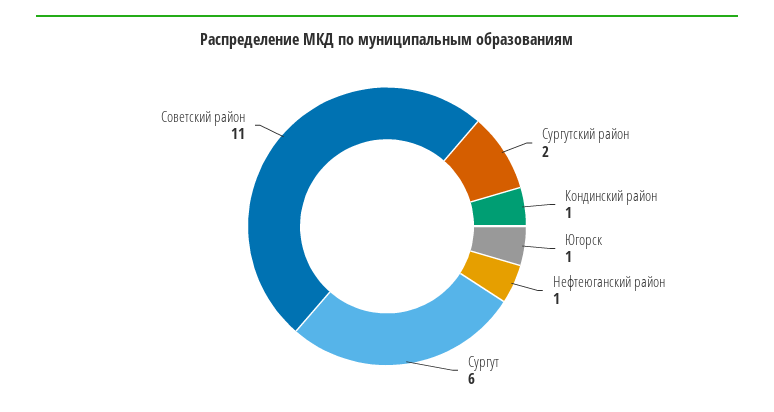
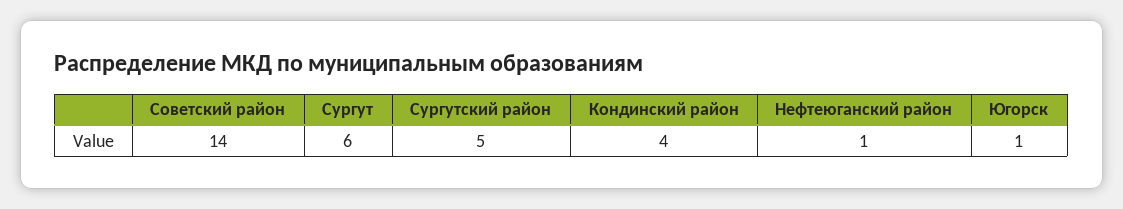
Сургутский район: 2 -> 5
Кондинский район: 1 -> 4
Советский район: 11 -> 14

